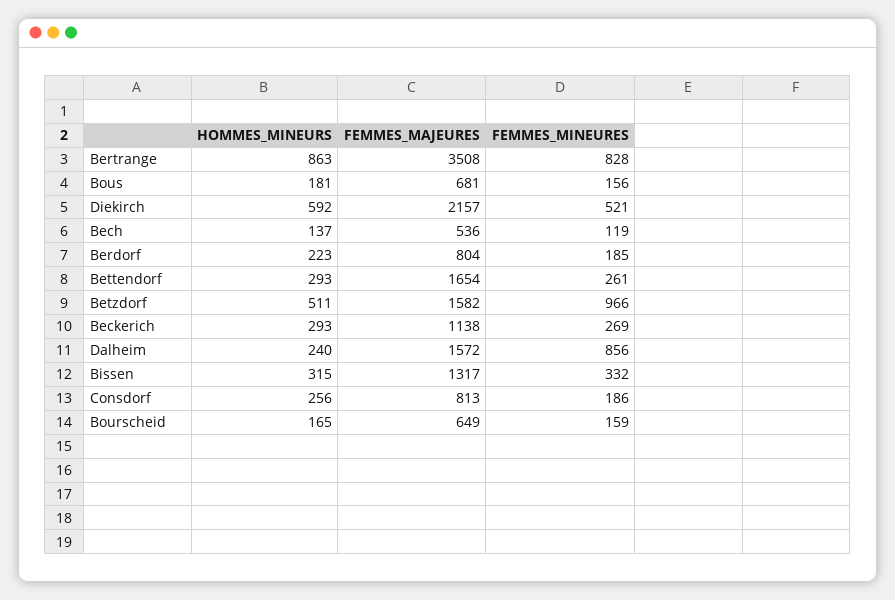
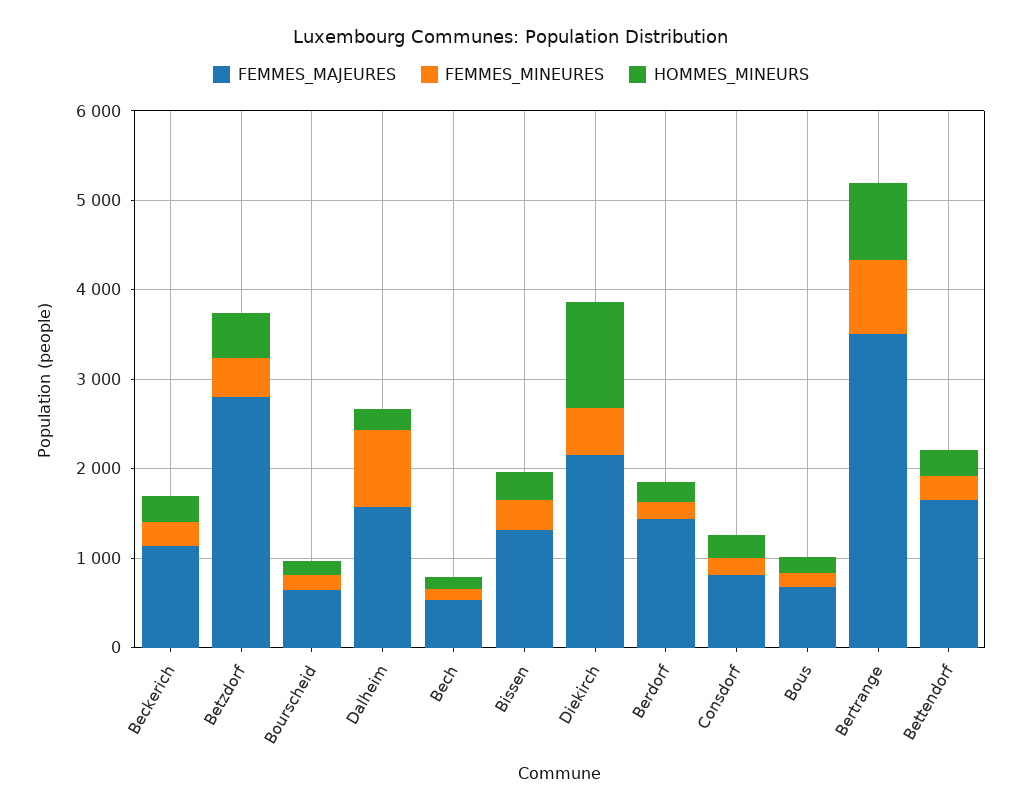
HOMMES_MINEURS, Diekirch: 592 -> 1200
FEMMES_MAJEURES, Berdorf: 804 -> 1400
FEMMES_MAJEURES, Betzdorf: 1582 -> 2800
FEMMES_MINEURES, Betzdorf: 966 -> 400

